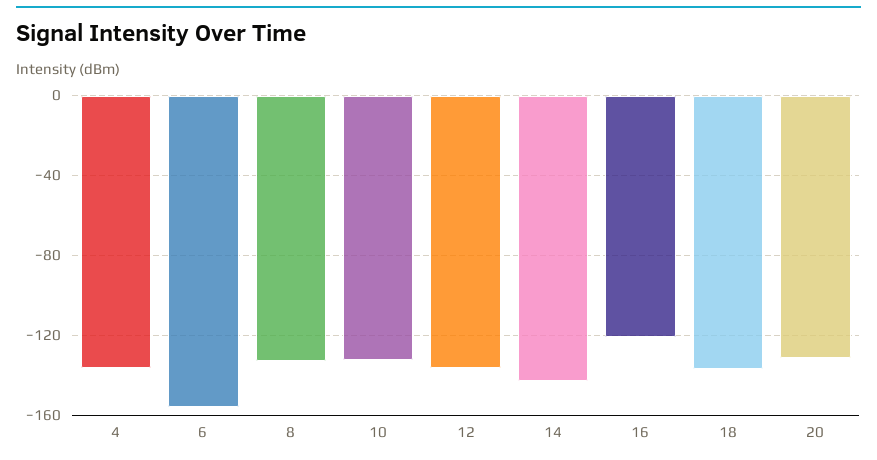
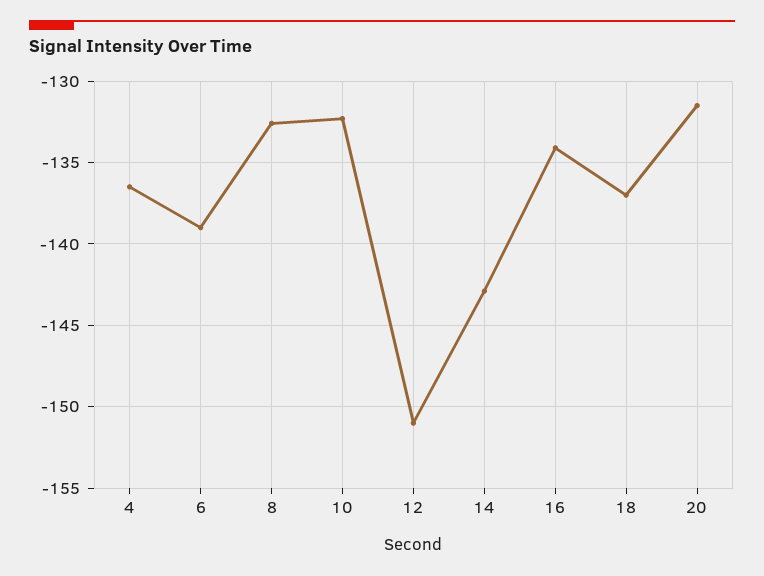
6: -155 -> -139
12: -135 -> -151
16: -120 -> -134

